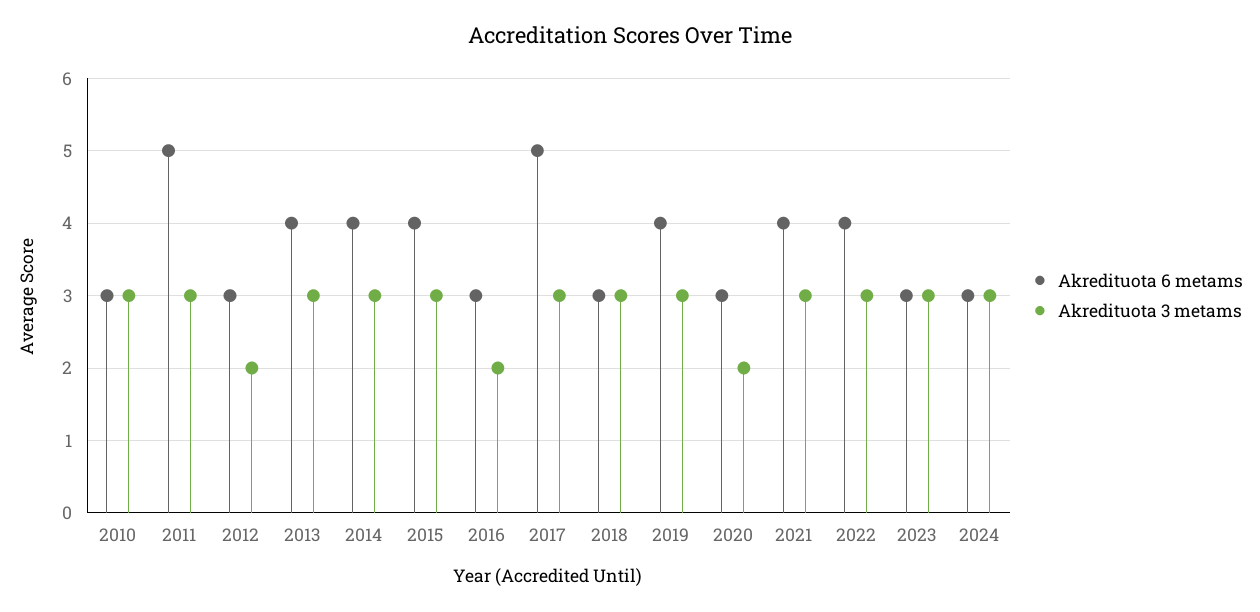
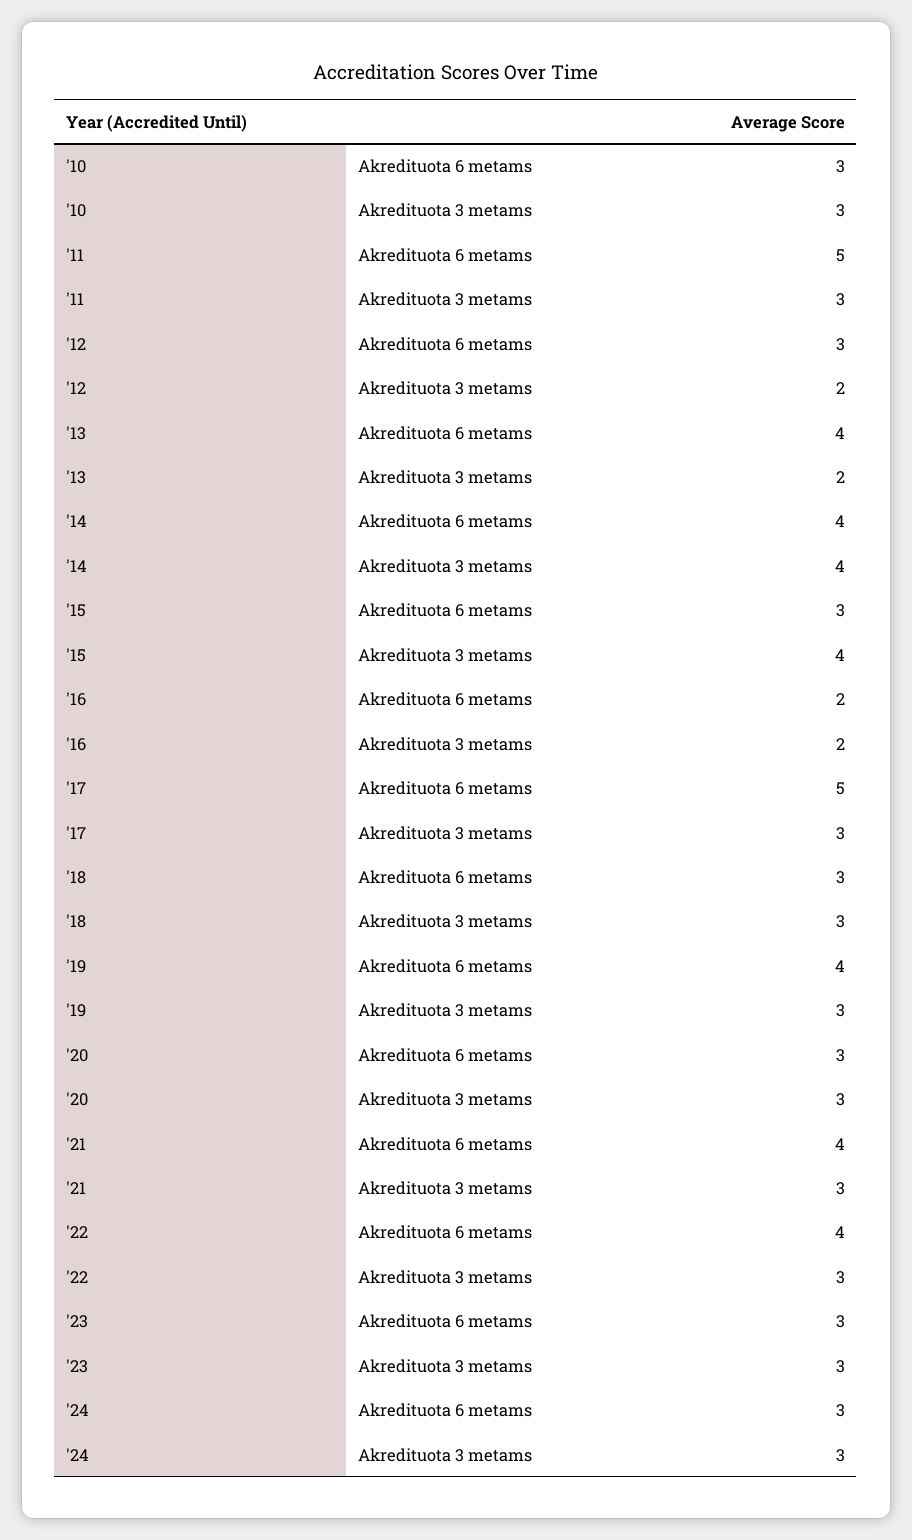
Akredituota 3 metams, 2013: 3 -> 2
Akredituota 3 metams, 2014: 3 -> 4
Akredituota 6 metams, 2015: 4 -> 3
Akredituota 3 metams, 2015: 3 -> 4
Akredituota 6 metams, 2016: 3 -> 2
Akredituota 3 metams, 2020: 2 -> 3

